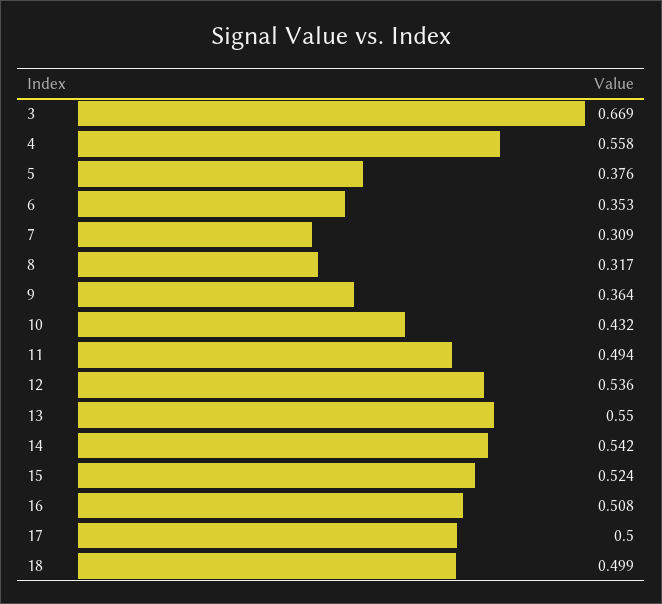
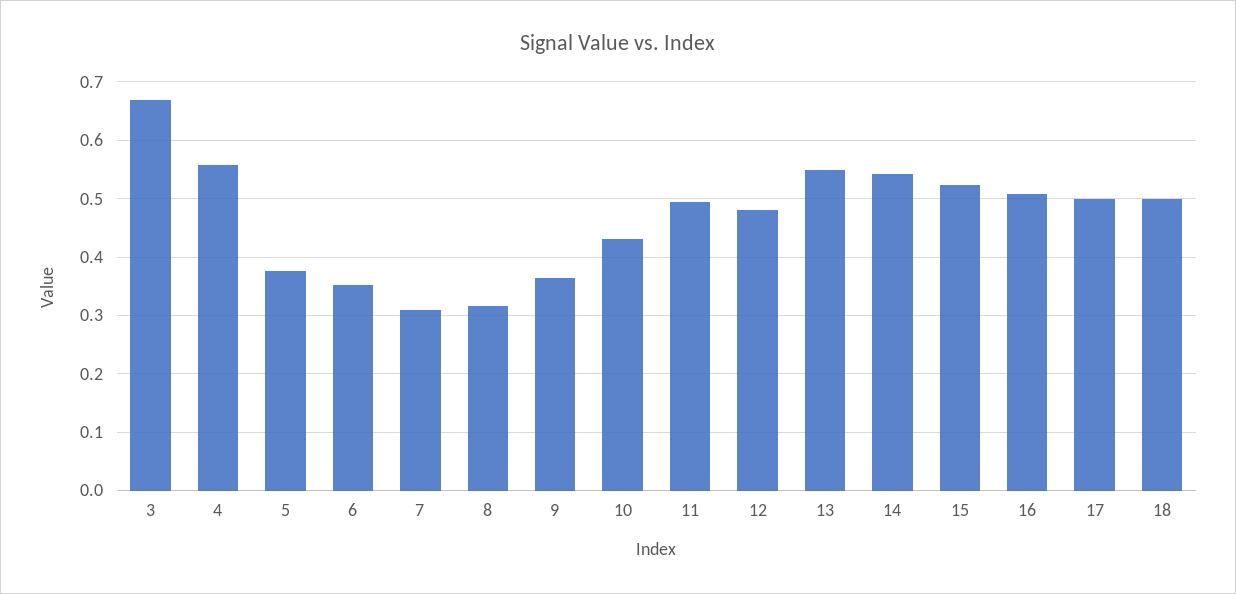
12: 0.536 -> 0.48

